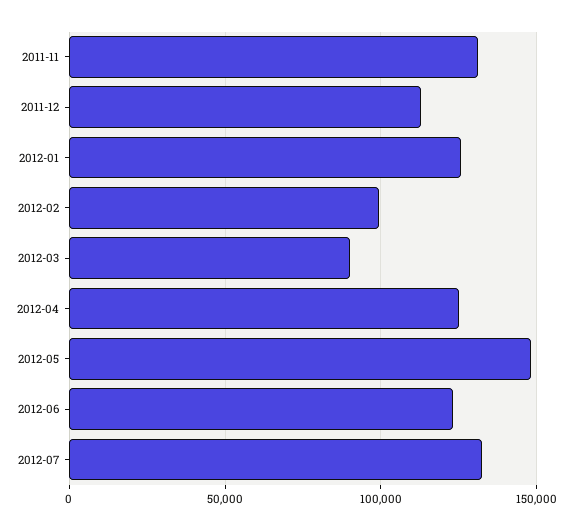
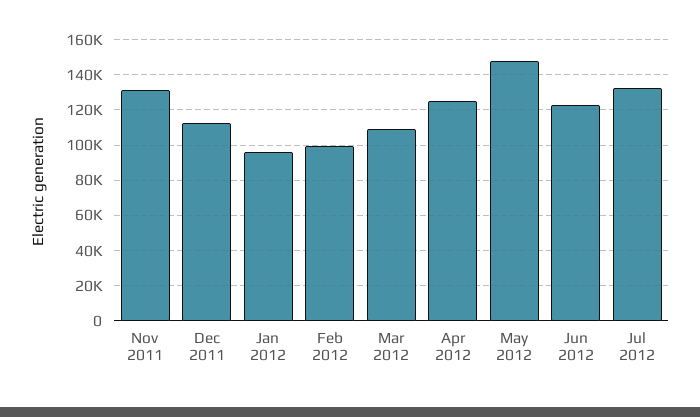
2012-01: 125000 -> 95000
2012-03: 90000 -> 110000

